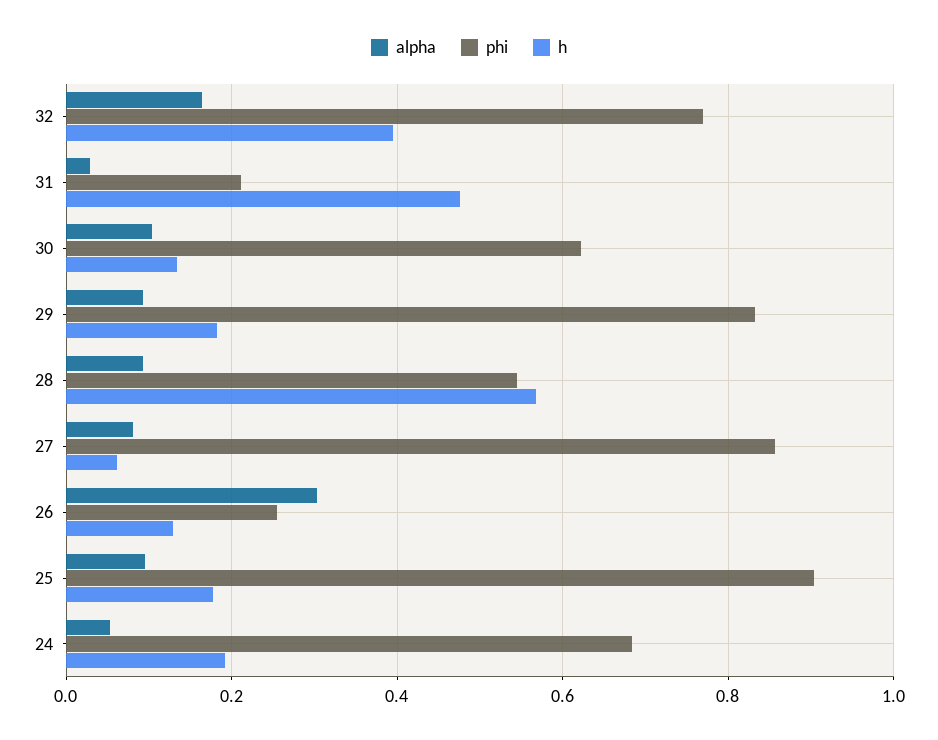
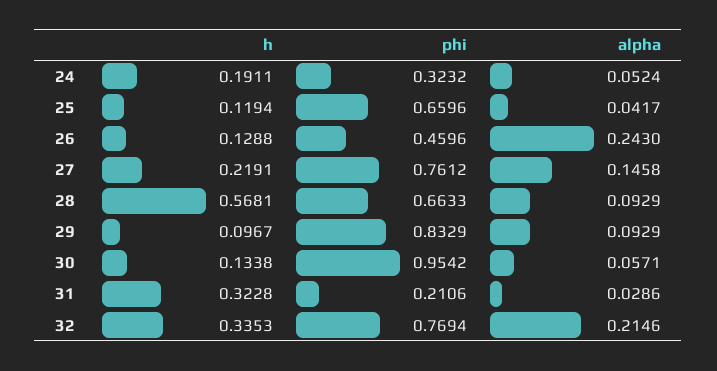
alpha, 32: 0.16 -> 0.2146
h, 32: 0.4 -> 0.3353
h, 31: 0.48 -> 0.3228
alpha, 30: 0.1 -> 0.0571
phi, 30: 0.62 -> 0.9542
h, 29: 0.18 -> 0.0967
phi, 28: 0.54 -> 0.6633
alpha, 27: 0.08 -> 0.1458
phi, 27: 0.86 -> 0.7612
h, 27: 0.06 -> 0.2191
alpha, 26: 0.3 -> 0.243
phi, 26: 0.26 -> 0.4596
alpha, 25: 0.1 -> 0.0417
phi, 25: 0.9 -> 0.6596
h, 25: 0.18 -> 0.1194
phi, 24: 0.68 -> 0.3232

